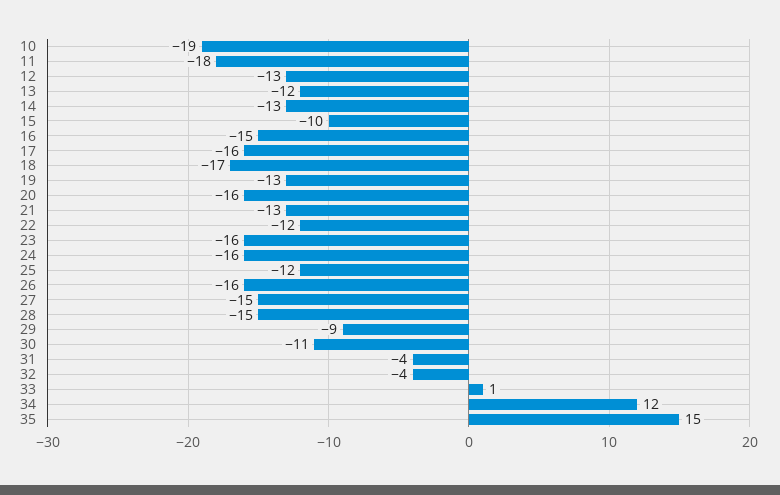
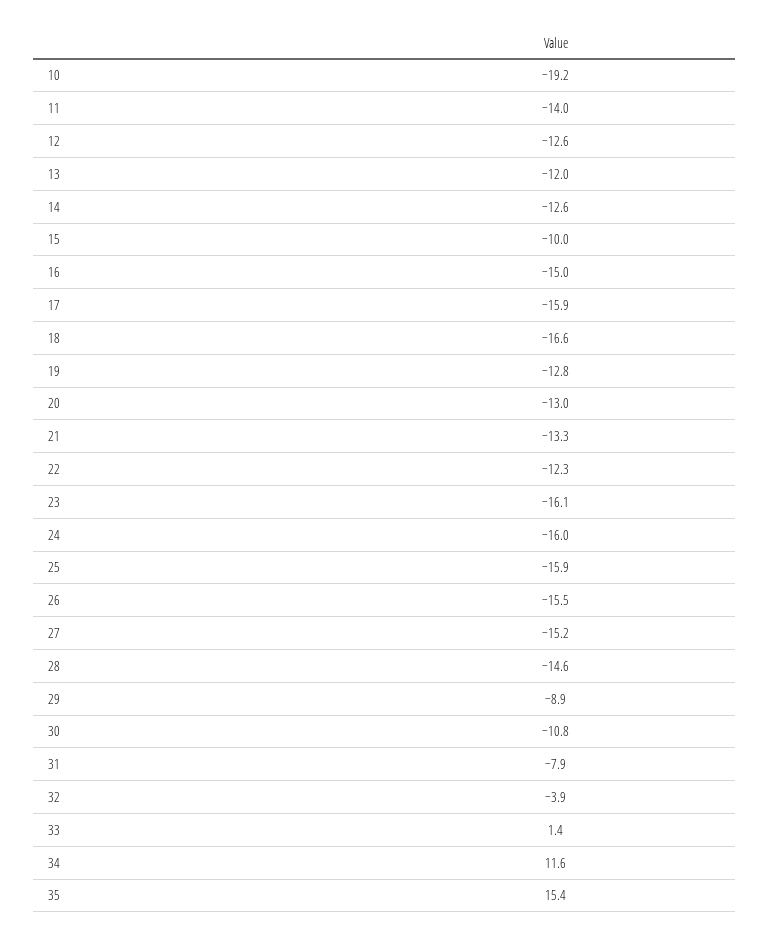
11: -18 -> -14
20: -16 -> -13
25: -12 -> -15.9
31: -4 -> -7.9

